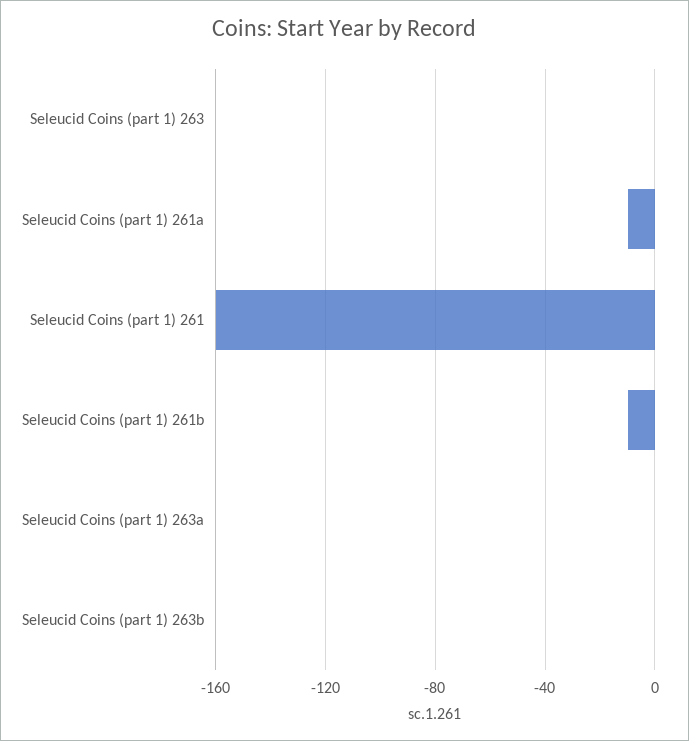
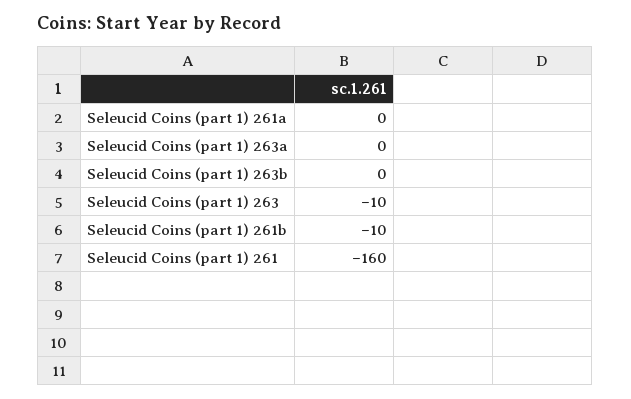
Seleucid Coins (part 1) 263: 0 -> -10
Seleucid Coins (part 1) 261a: -10 -> 0

